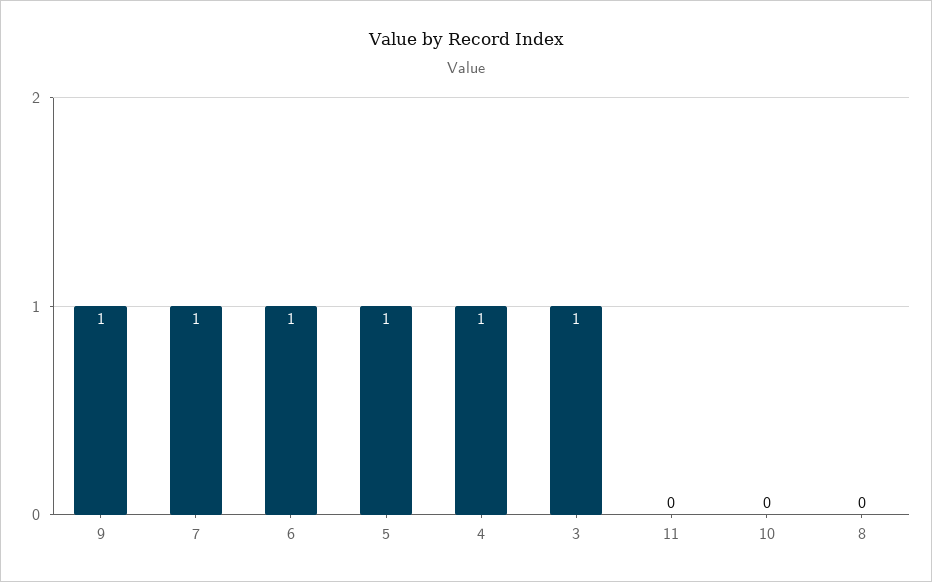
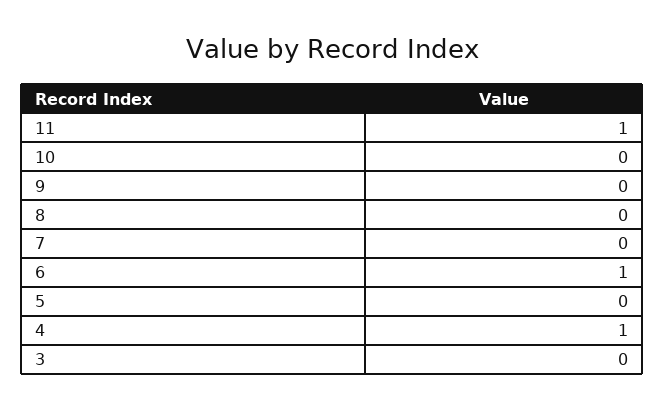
9: 1 -> 0
7: 1 -> 0
5: 1 -> 0
3: 1 -> 0
11: 0 -> 1

